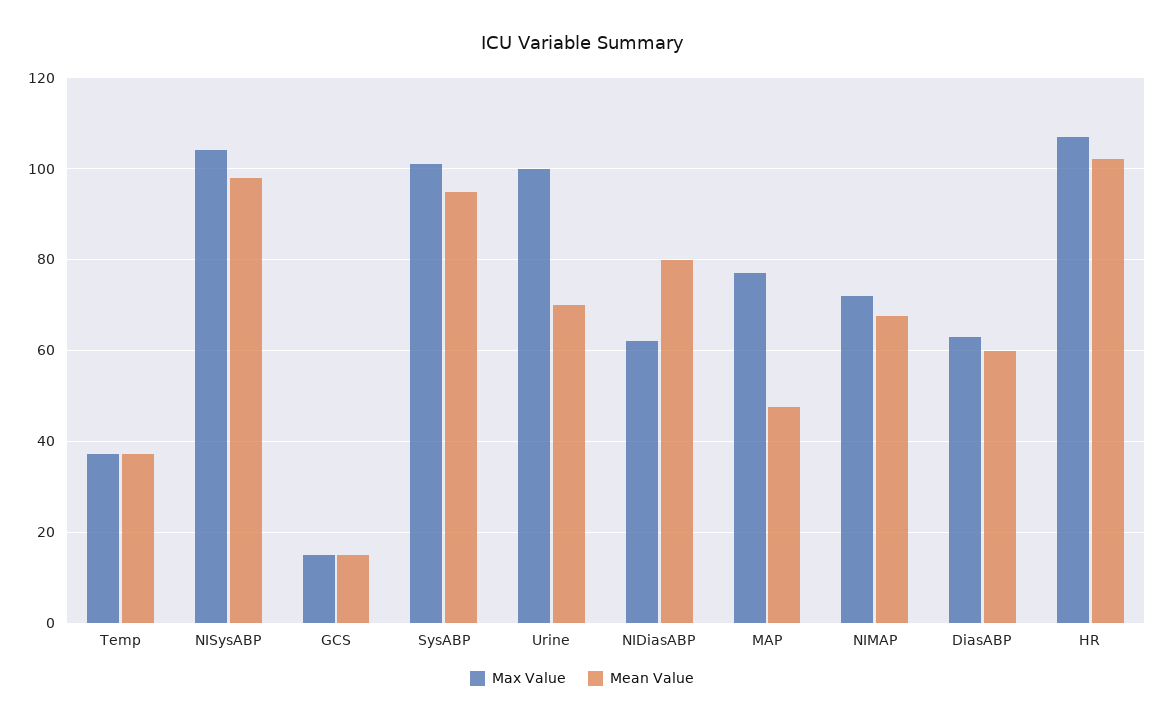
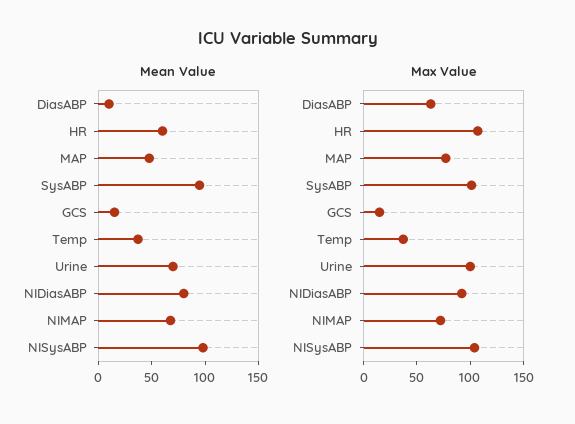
Max Value, NIDiasABP: 62 -> 90
Mean Value, DiasABP: 60 -> 10
Mean Value, HR: 102 -> 60

